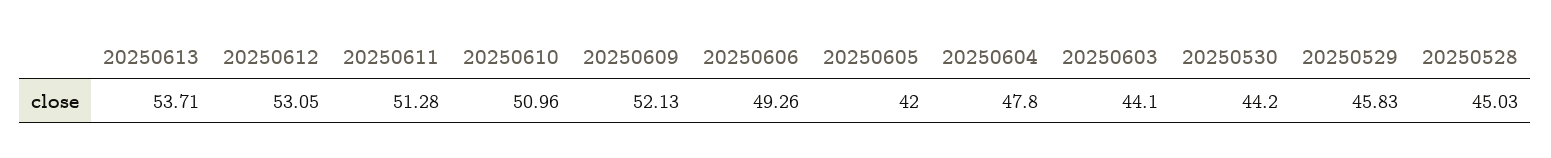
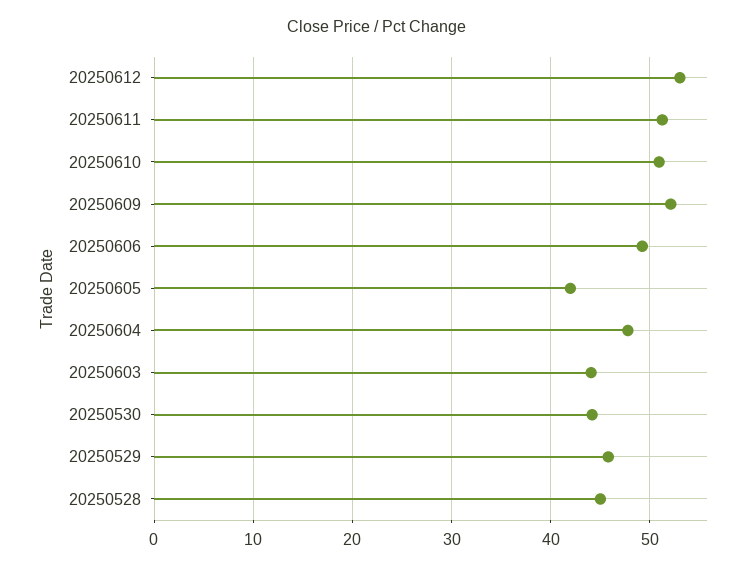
20250613: 53.71 -> none

